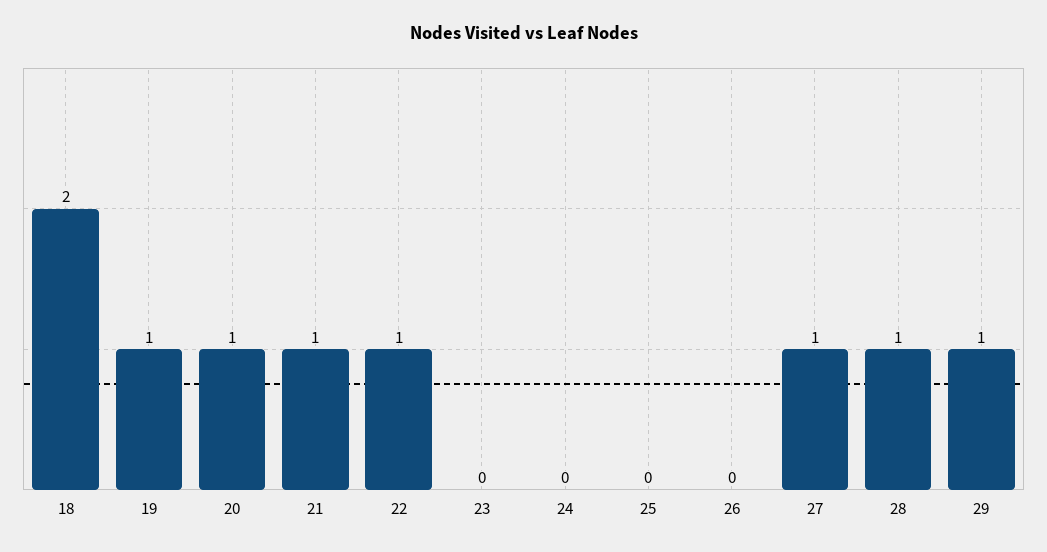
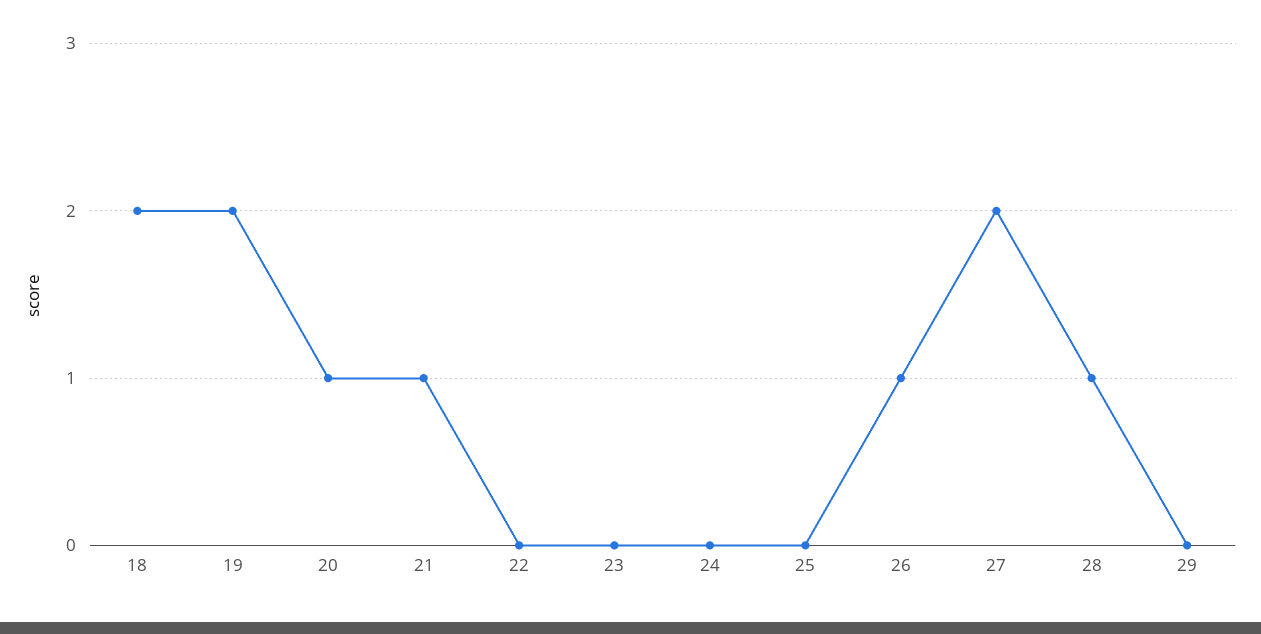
19: 1 -> 2
22: 1 -> 0
26: 0 -> 1
27: 1 -> 2
29: 1 -> 0

